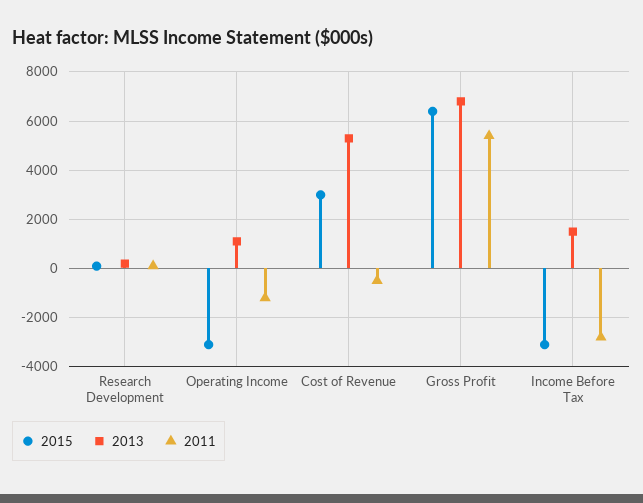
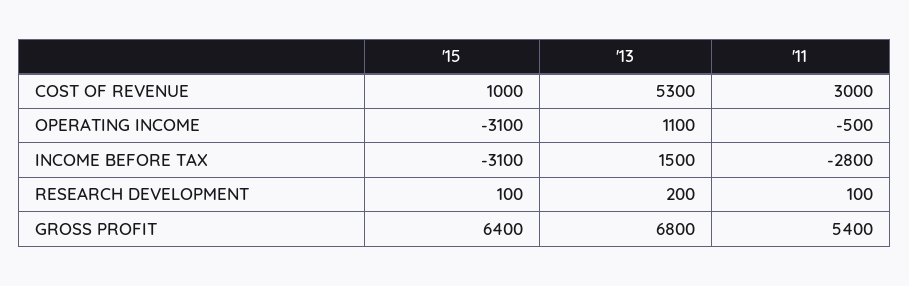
2011, Operating Income: -1250 -> -500
2015, Cost of Revenue: 3000 -> 1000
2011, Cost of Revenue: -500 -> 3000

